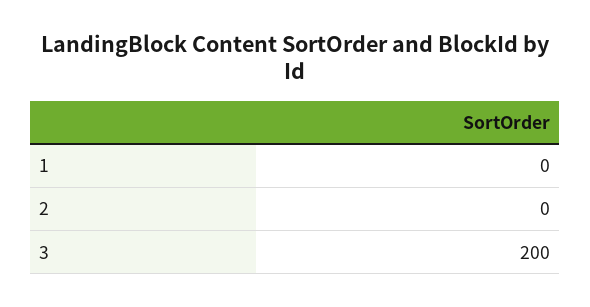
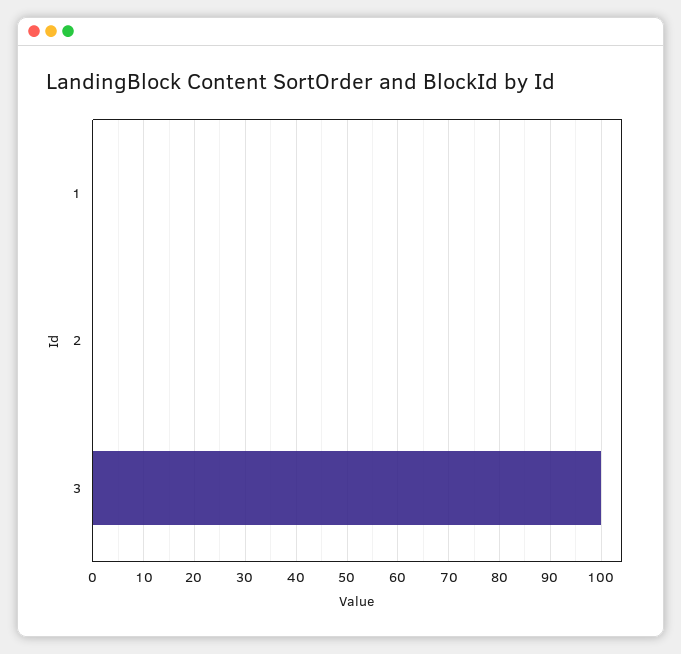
3: 200 -> 100

